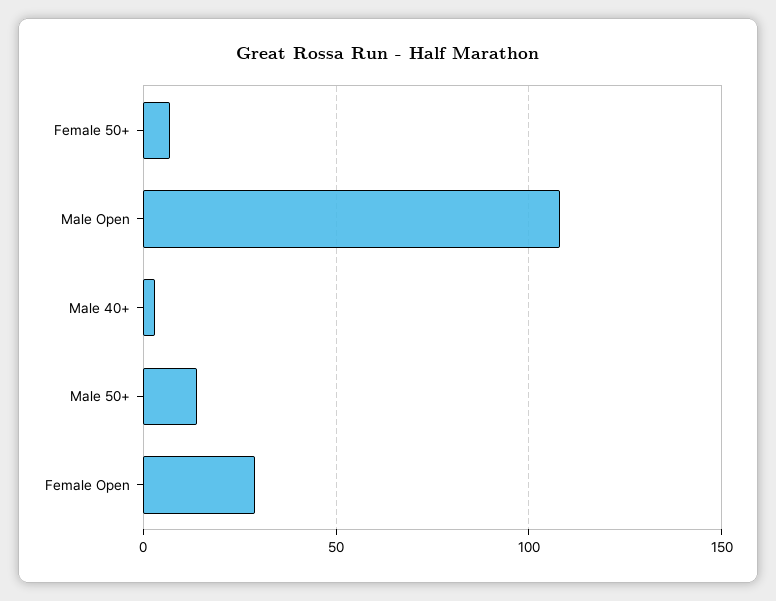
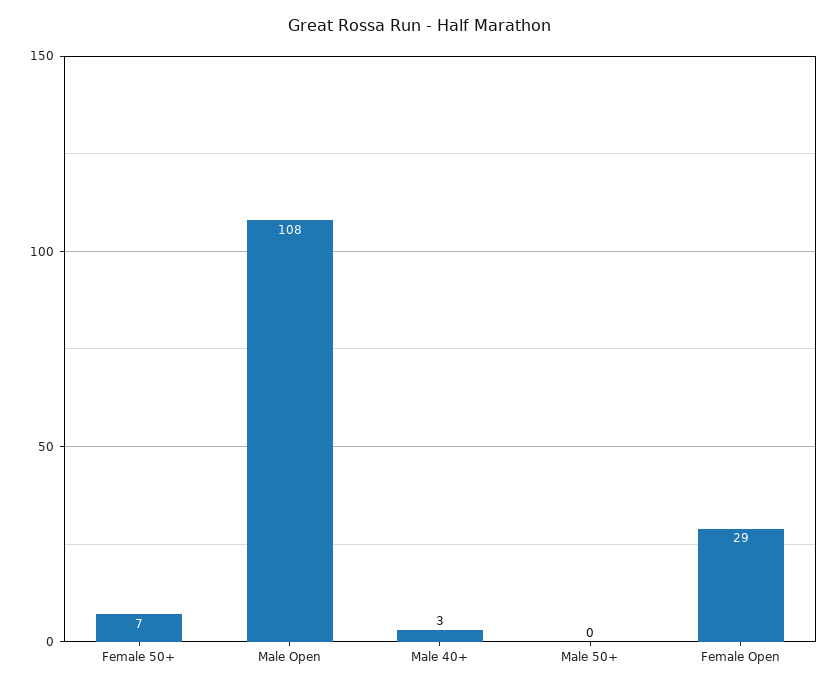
Male 50+: 15 -> 0

